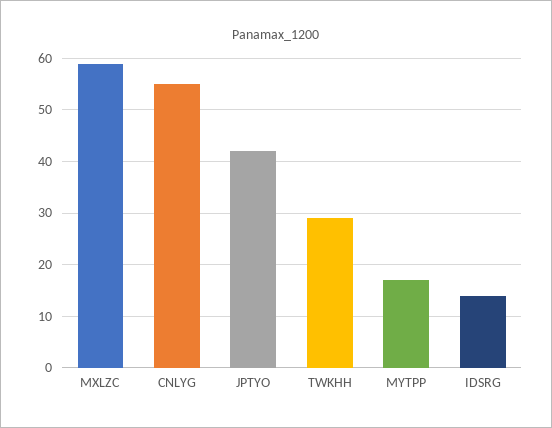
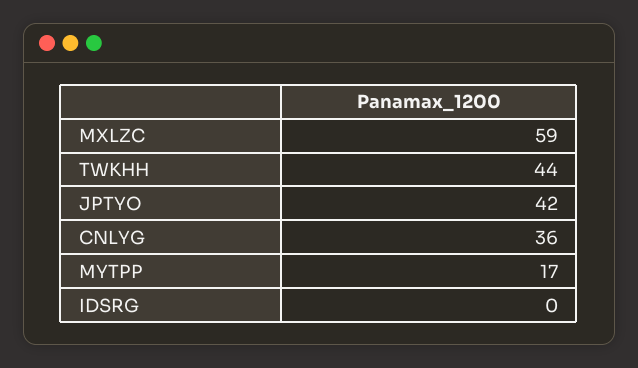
CNLYG: 55 -> 36
TWKHH: 30 -> 44
IDSRG: 15 -> 0

